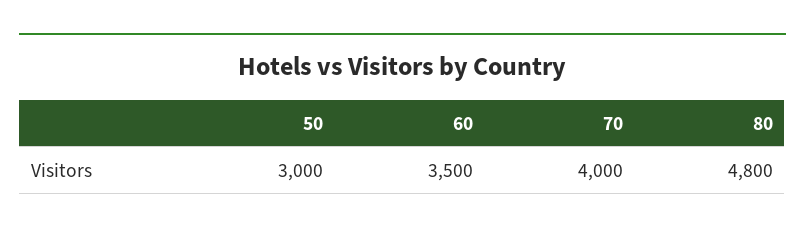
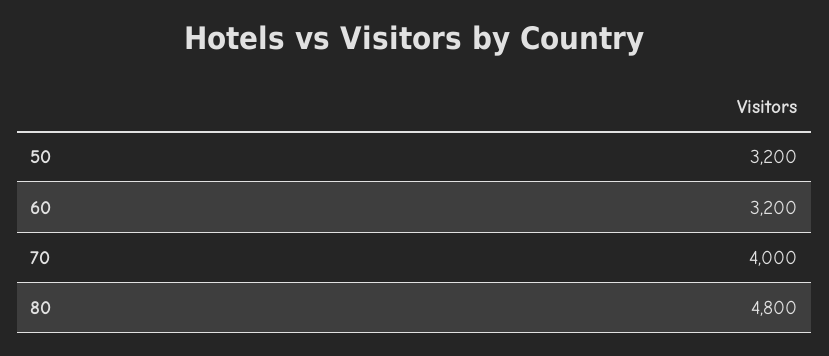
50: 3000 -> 3200
60: 3500 -> 3200

